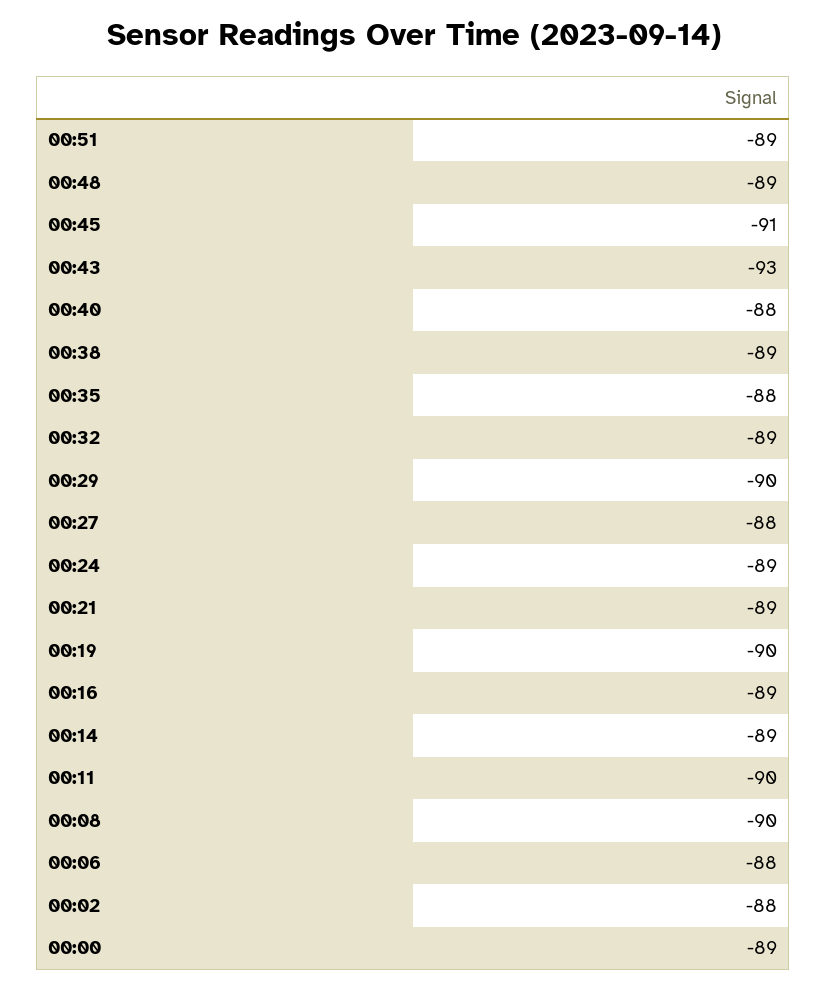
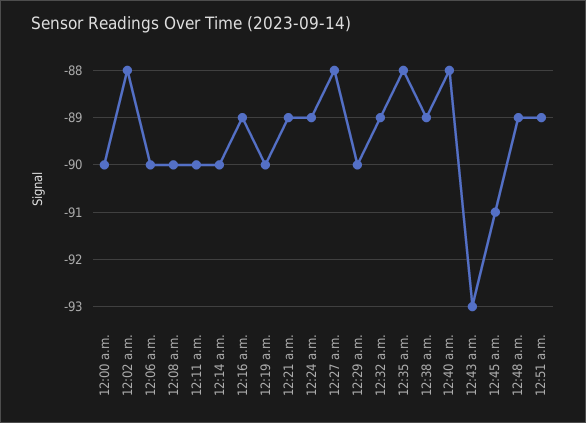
00:14: -89 -> -90
00:06: -88 -> -90
00:00: -89 -> -90

